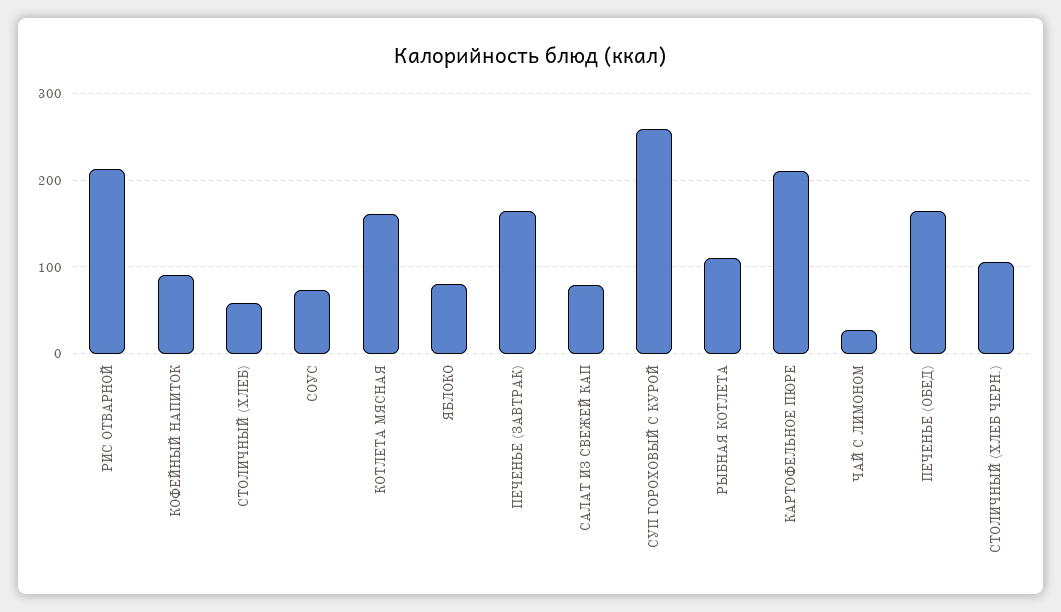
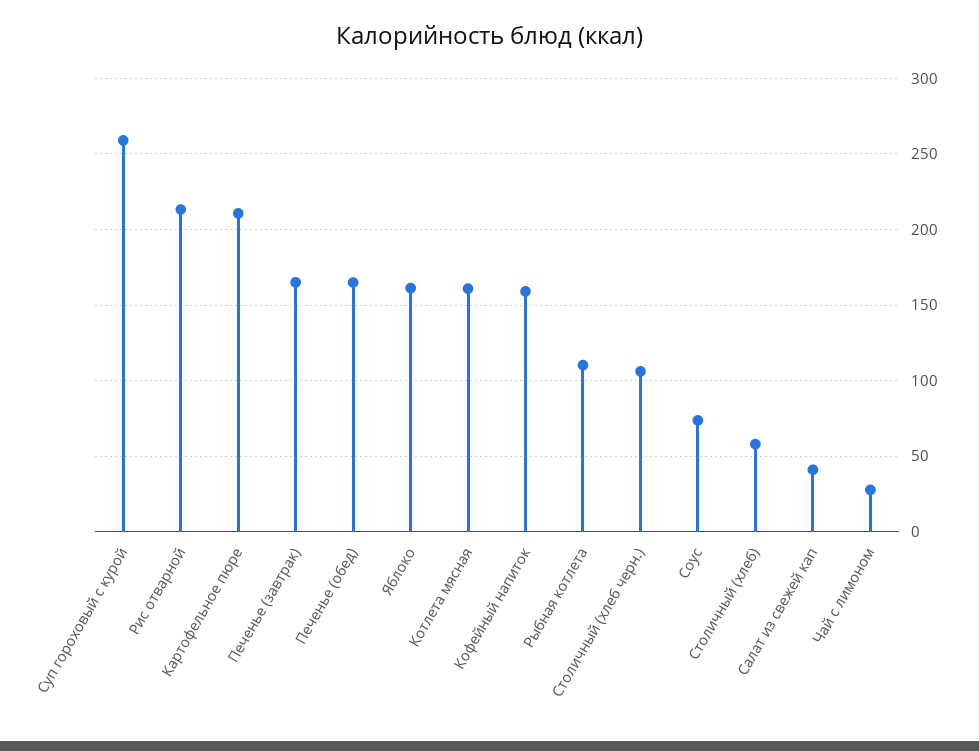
КОФЕЙНЫЙ НАПИТОК: 90 -> 160
ЯБЛОКО: 80 -> 160
САЛАТ ИЗ СВЕЖЕЙ КАП: 80 -> 40

